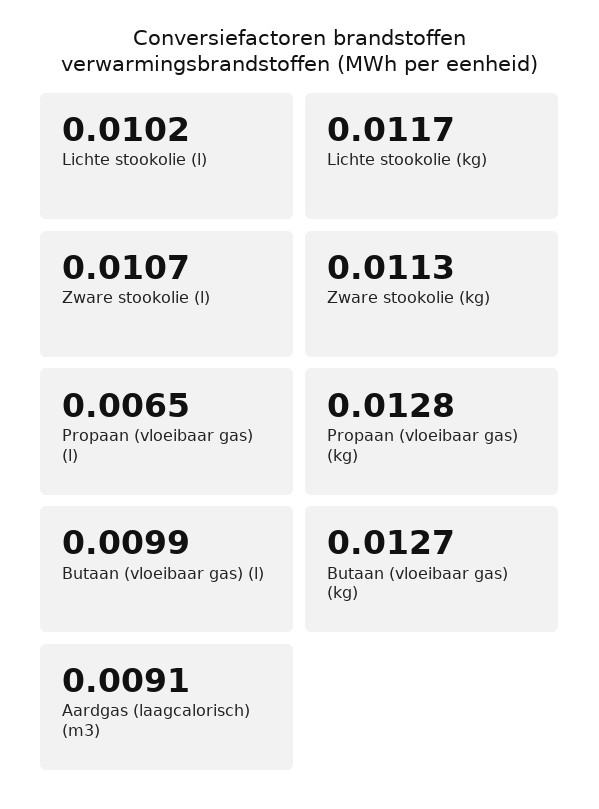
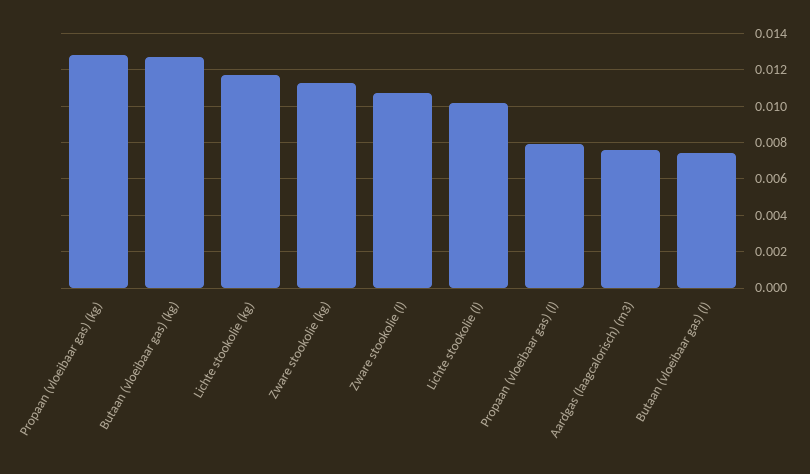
Propaan (vloeibaar gas) (l): 0.0065 -> 0.008
Butaan (vloeibaar gas) (l): 0.0099 -> 0.0075
Aardgas (laagcalorisch) (m3): 0.0091 -> 0.0075

